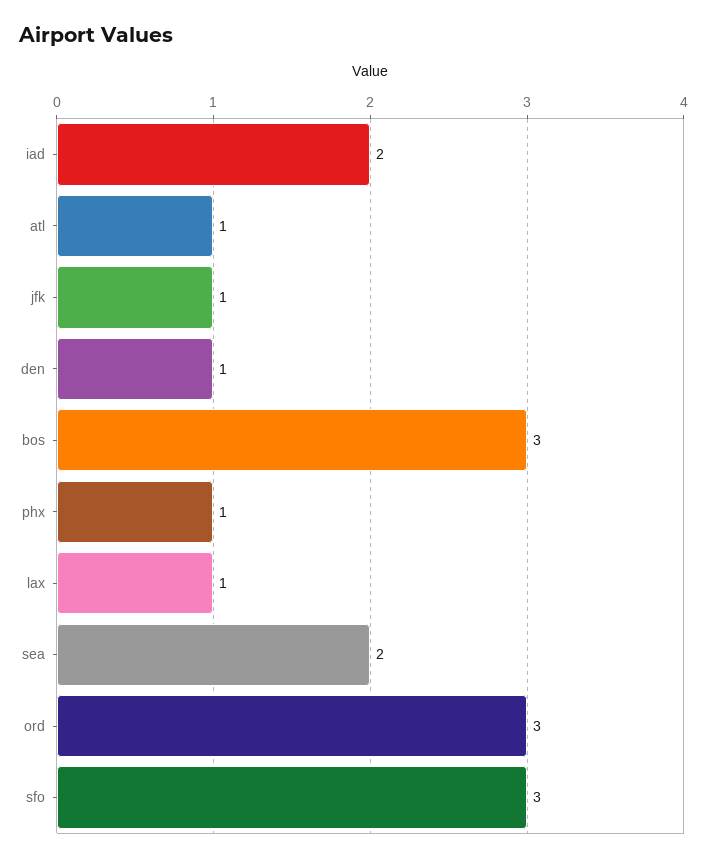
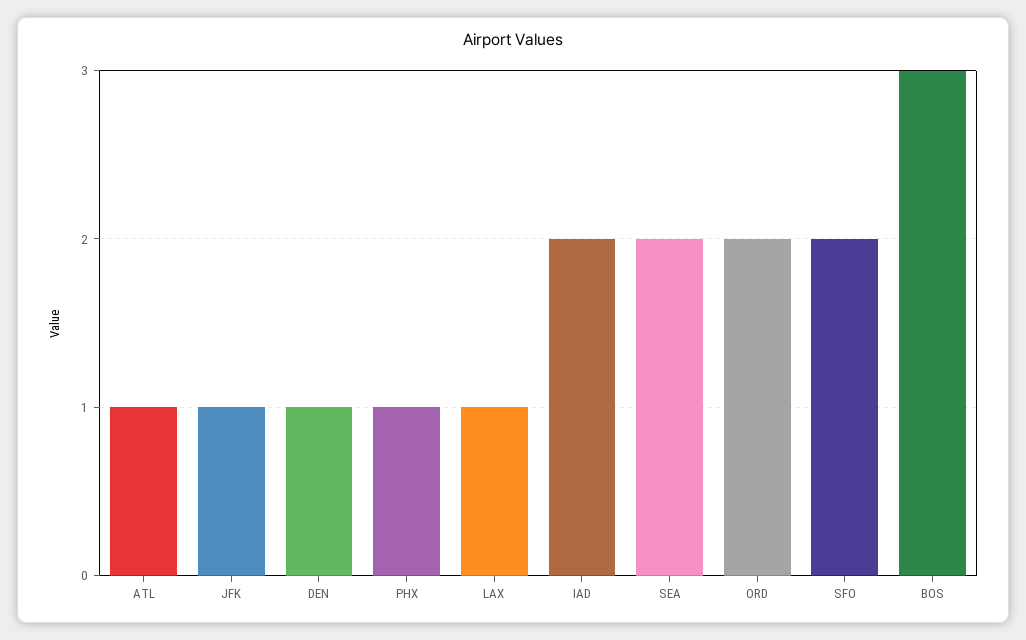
ord: 3 -> 2
sfo: 3 -> 2

